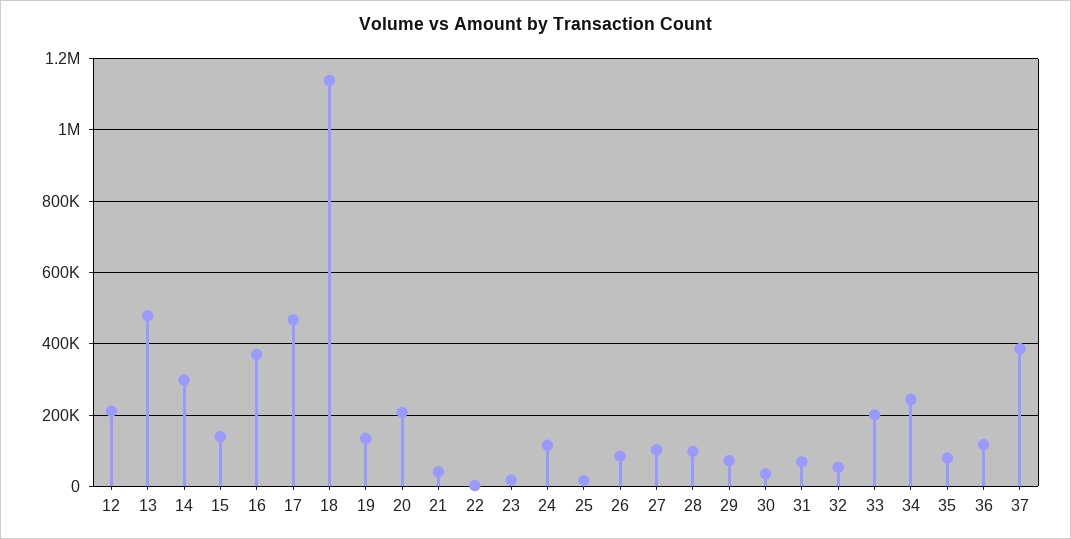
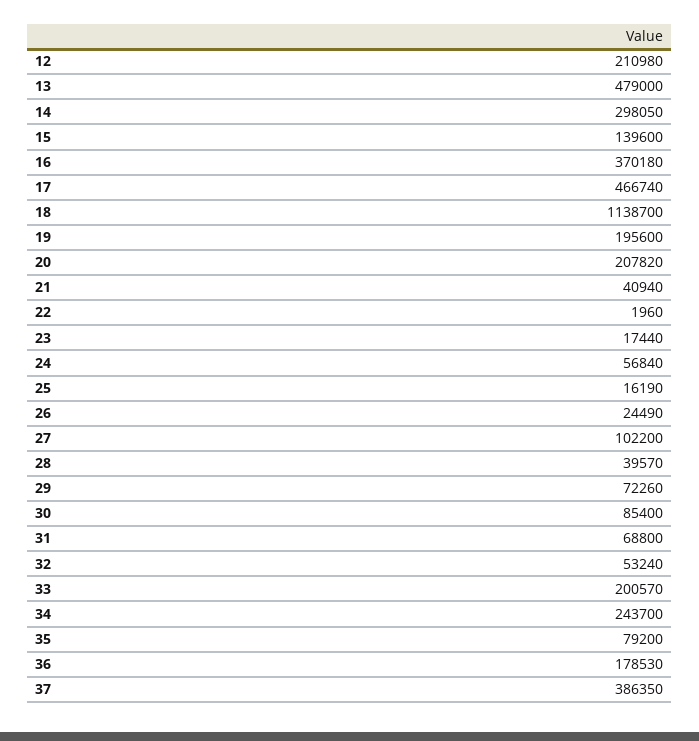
19: 140000 -> 195600
24: 120000 -> 56840
26: 80000 -> 24490
28: 100000 -> 39570
30: 40000 -> 85400
36: 120000 -> 178530

